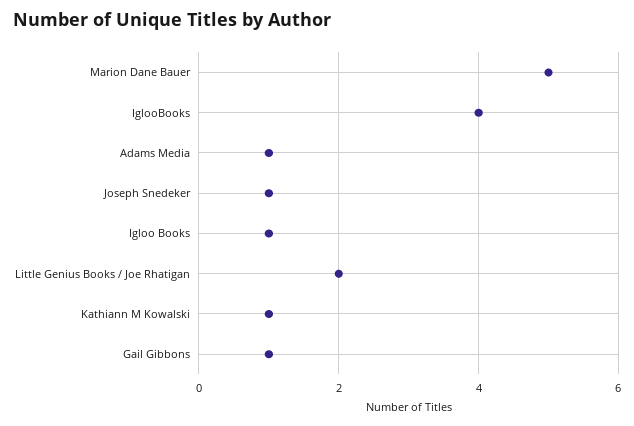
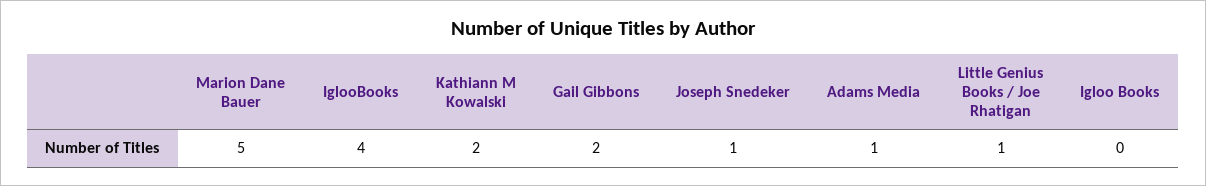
Igloo Books: 1 -> 0
Little Genius Books / Joe Rhatigan: 2 -> 1
Kathiann M Kowalski: 1 -> 2
Gail Gibbons: 1 -> 2

